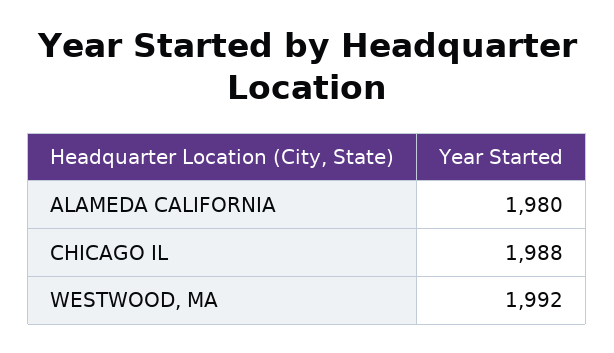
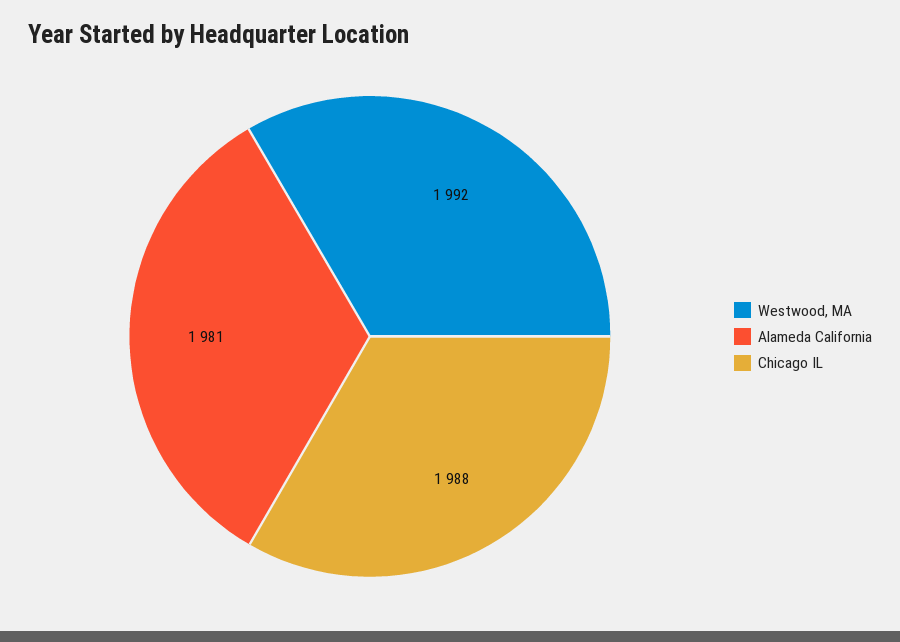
ALAMEDA CALIFORNIA: 1980 -> 1981

